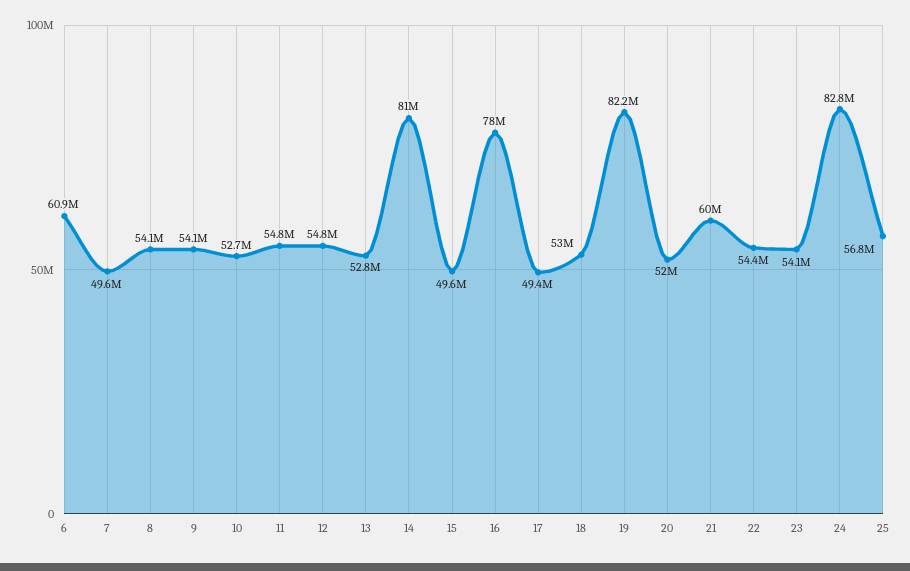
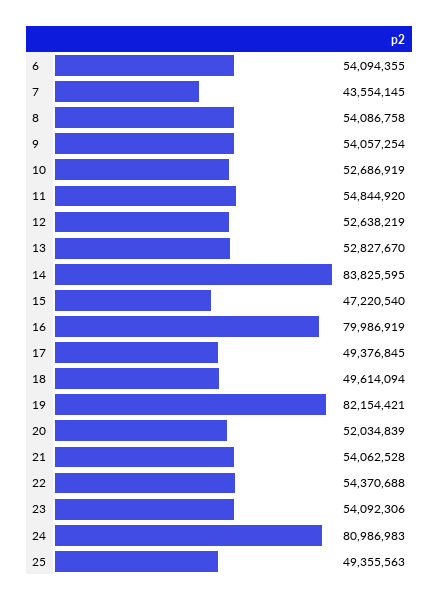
6: 60900000 -> 54094355
7: 49600000 -> 43554145
12: 54800000 -> 52638219
14: 81000000 -> 83825595
15: 49600000 -> 47220540
16: 78000000 -> 79986919
18: 53000000 -> 49614094
21: 60000000 -> 54062528
24: 82800000 -> 80986983
25: 56800000 -> 49355563

